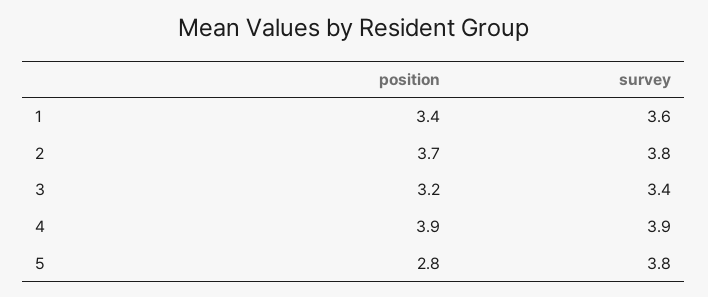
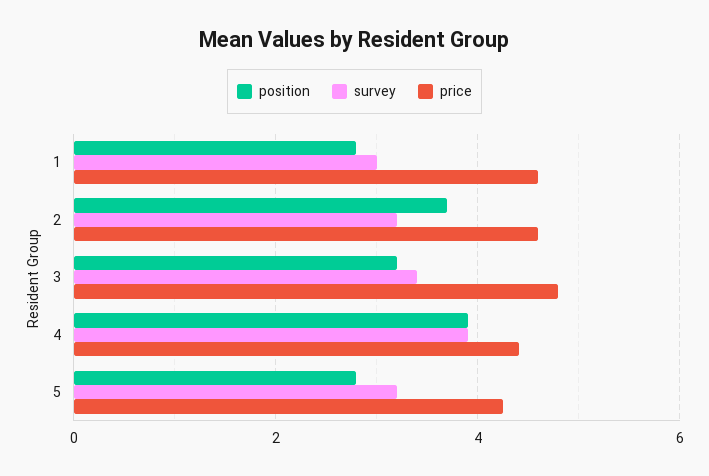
position, 1: 3.4 -> 2.8
survey, 1: 3.6 -> 3
survey, 2: 3.8 -> 3.2
survey, 5: 3.8 -> 3.2
price, 1: none -> 4.6
price, 2: none -> 4.6
price, 3: none -> 4.8
price, 4: none -> 4.4
price, 5: none -> 4.2

